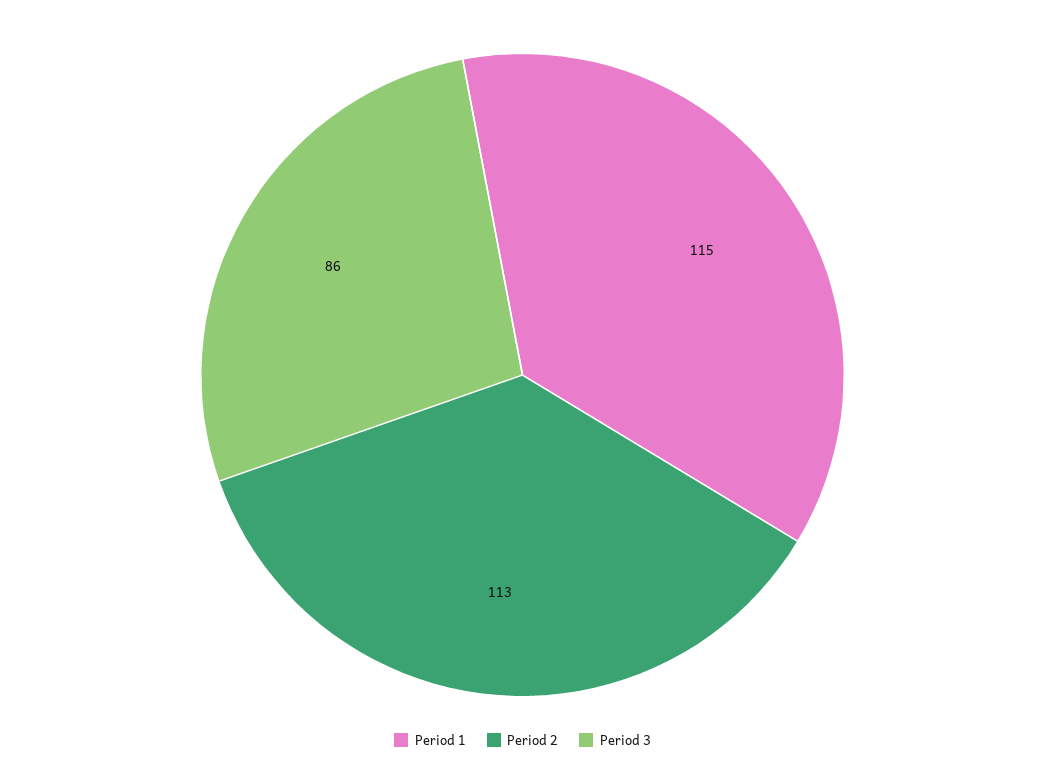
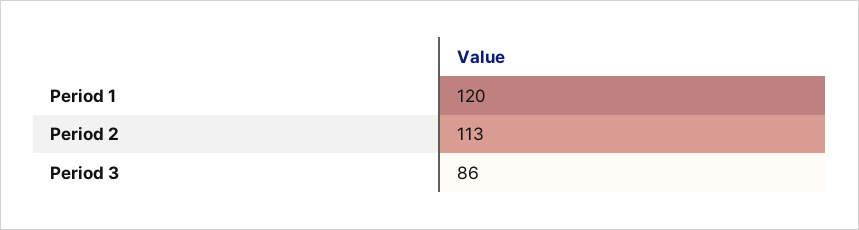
Period 1: 115 -> 120

